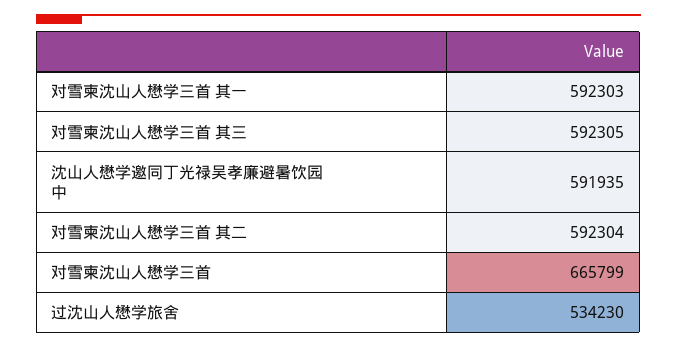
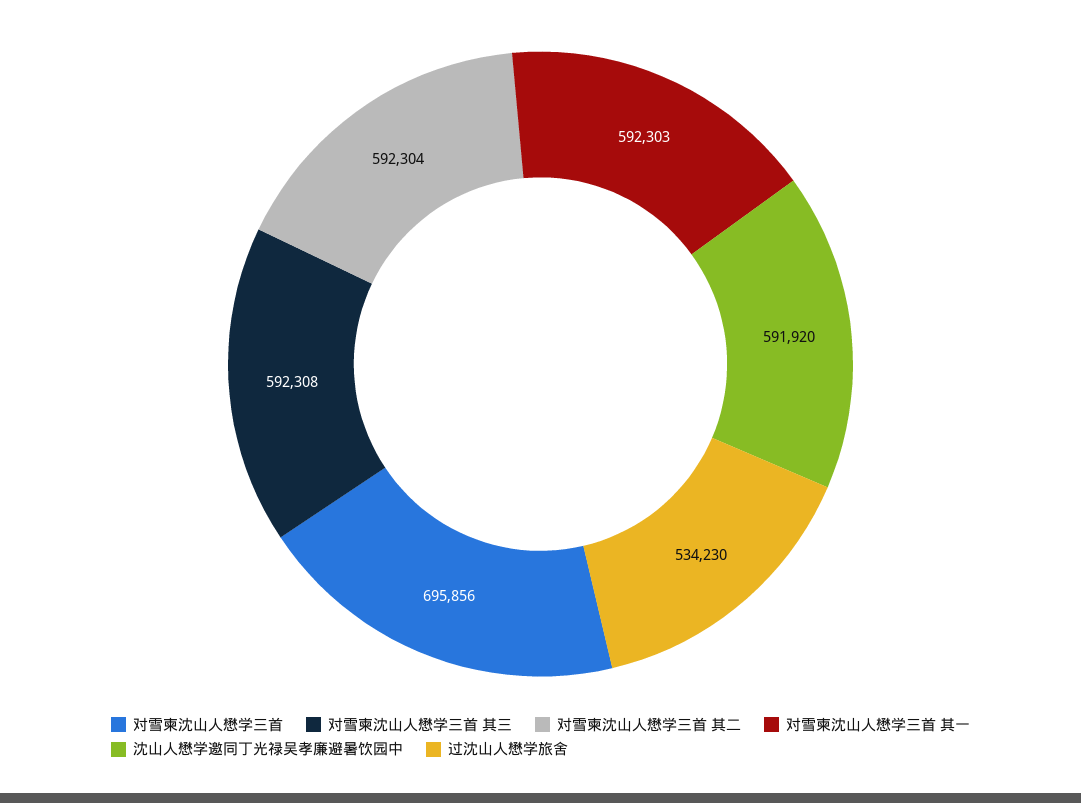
对雪柬沈山人懋学三首 其三: 592305 -> 592308
沈山人懋学邀同丁光禄吴孝廉避暑饮园中: 591935 -> 591920
对雪柬沈山人懋学三首: 665799 -> 695856

